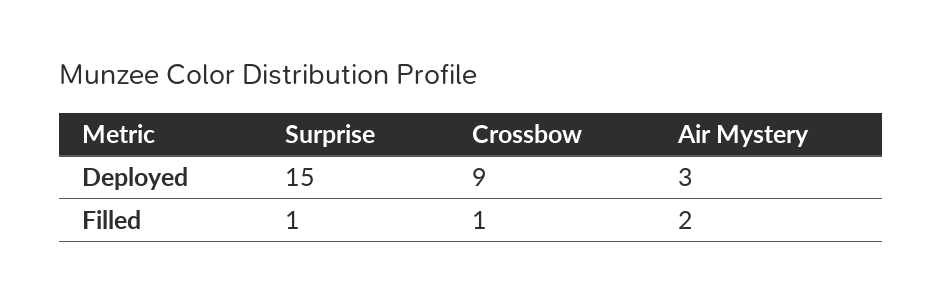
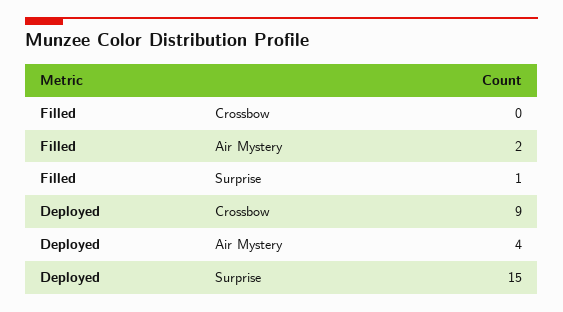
Air Mystery, Deployed: 3 -> 4
Crossbow, Filled: 1 -> 0

